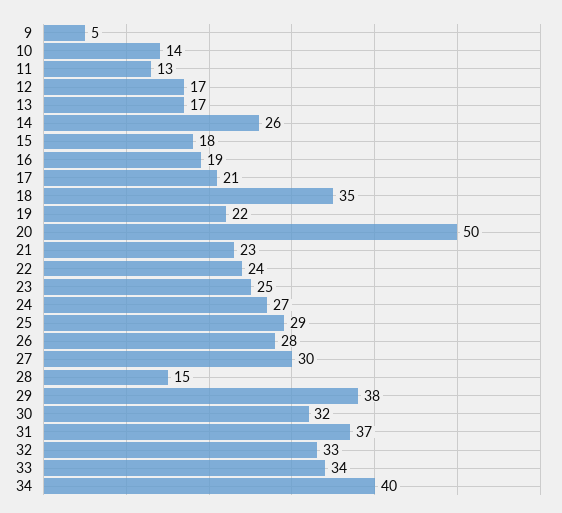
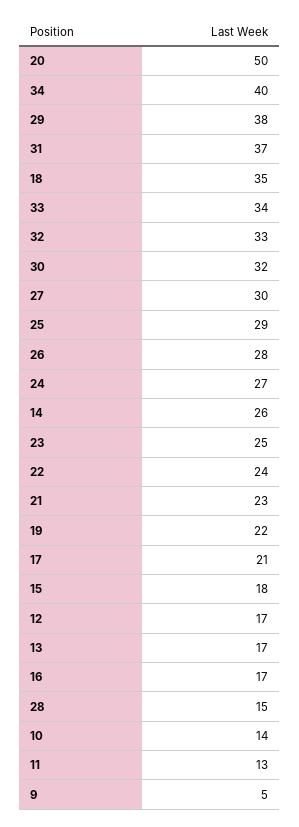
16: 19 -> 17

